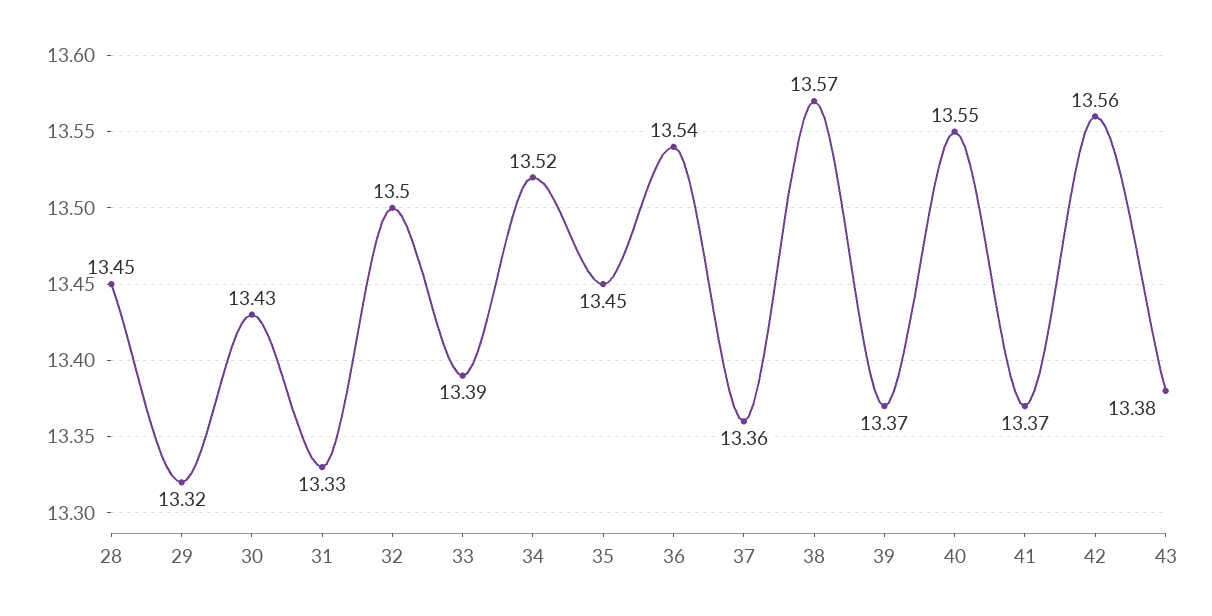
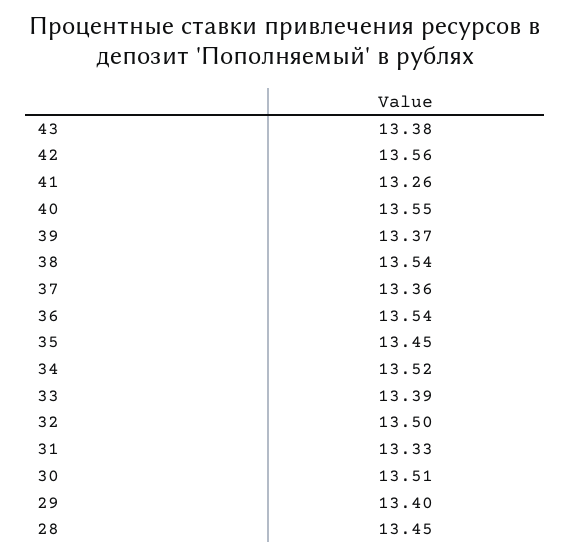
29: 13.32 -> 13.4
30: 13.43 -> 13.51
38: 13.57 -> 13.54
41: 13.37 -> 13.26

